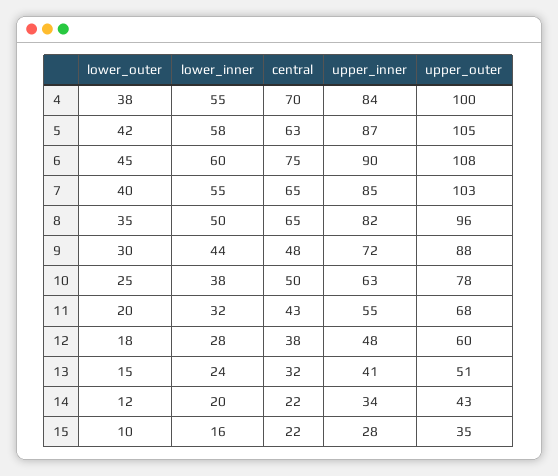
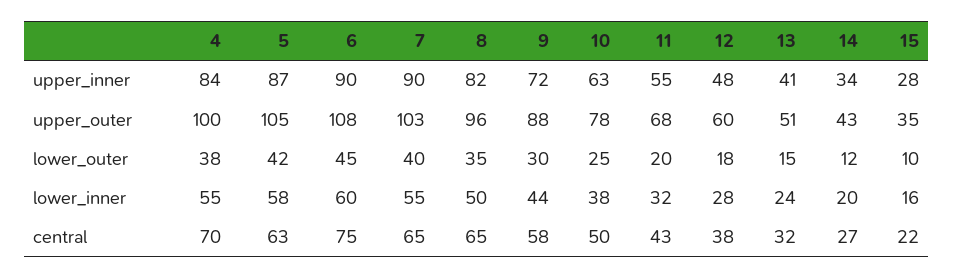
upper_inner, 7: 85 -> 90
central, 9: 48 -> 58
central, 14: 22 -> 27

